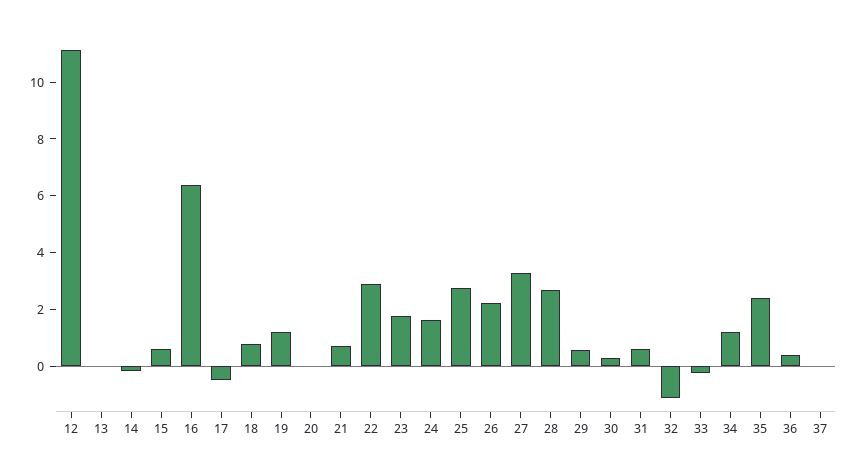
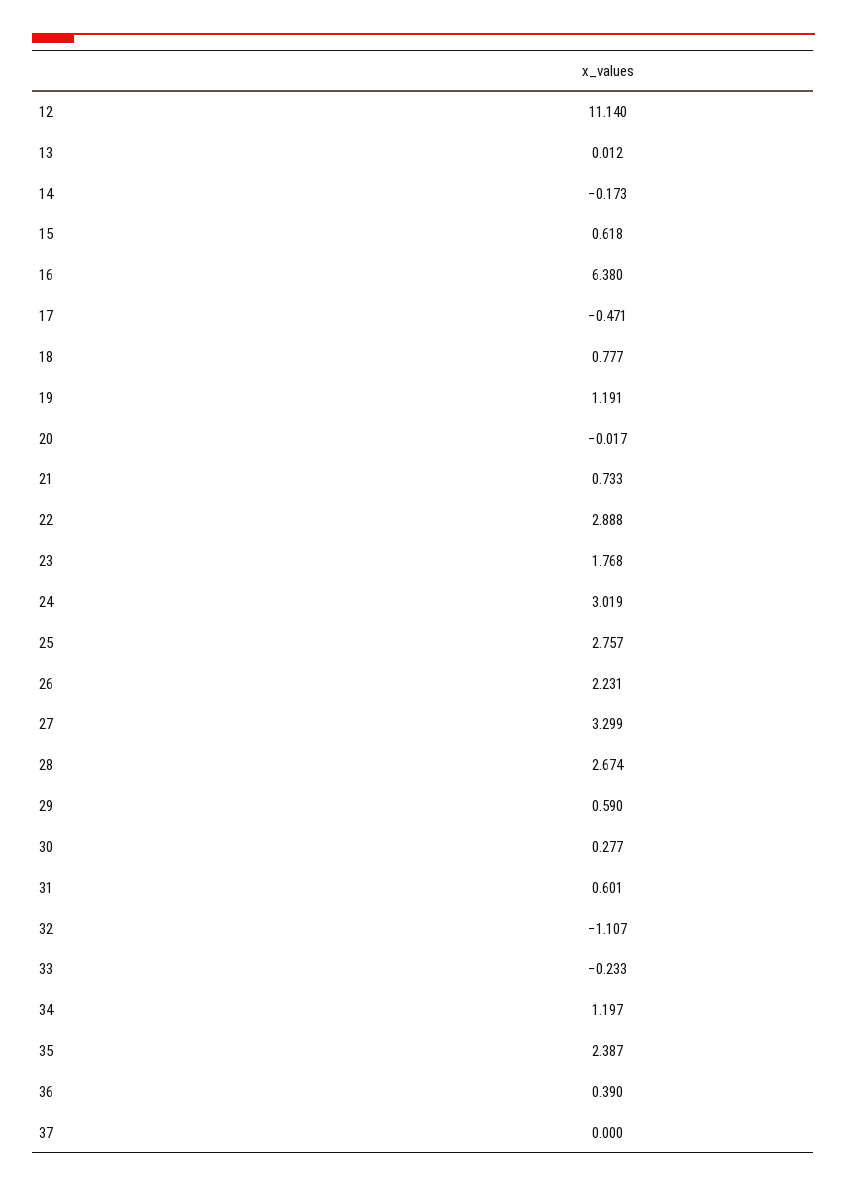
24: 1.5 -> 3.019

